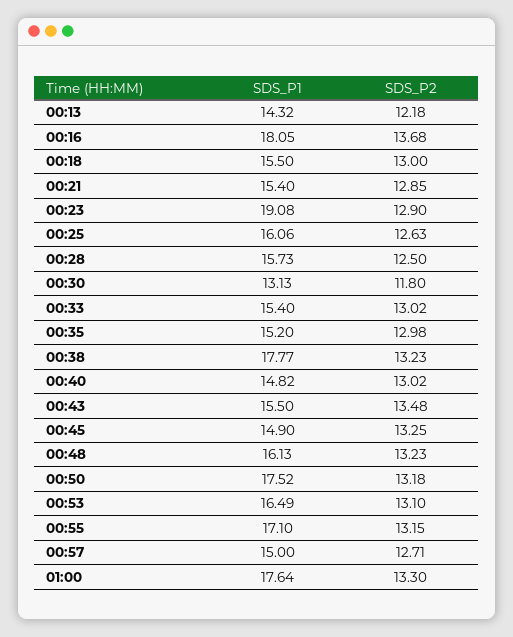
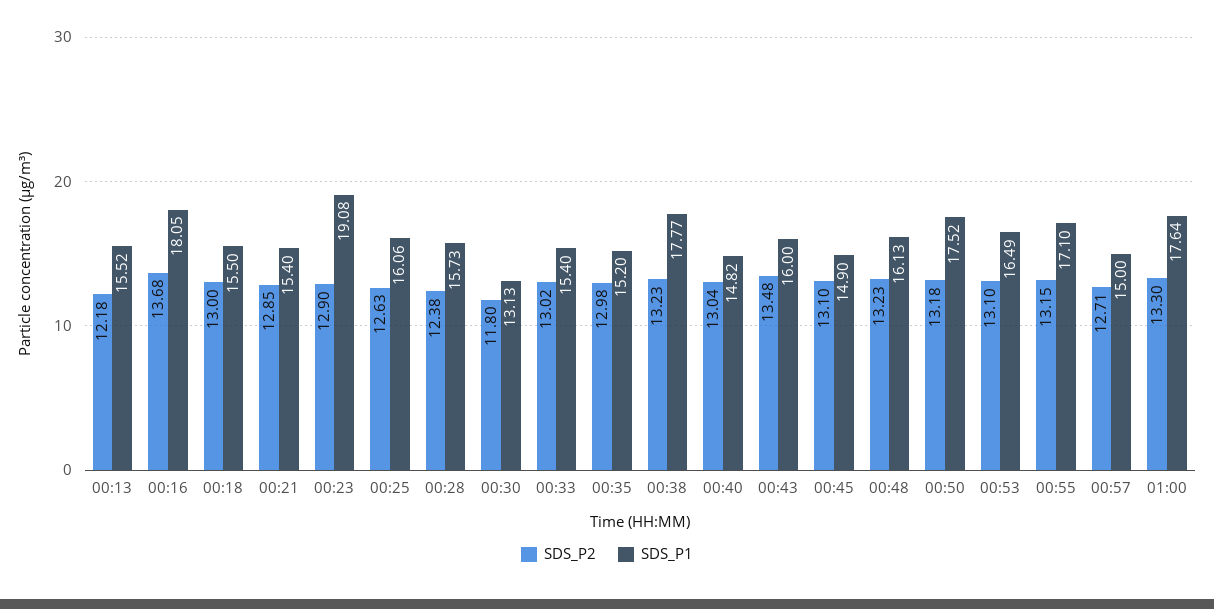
SDS_P1, 00:13: 14.32 -> 15.52
SDS_P2, 00:28: 12.5 -> 12.38
SDS_P2, 00:40: 13.02 -> 13.04
SDS_P1, 00:43: 15.5 -> 16
SDS_P2, 00:45: 13.25 -> 13.1

